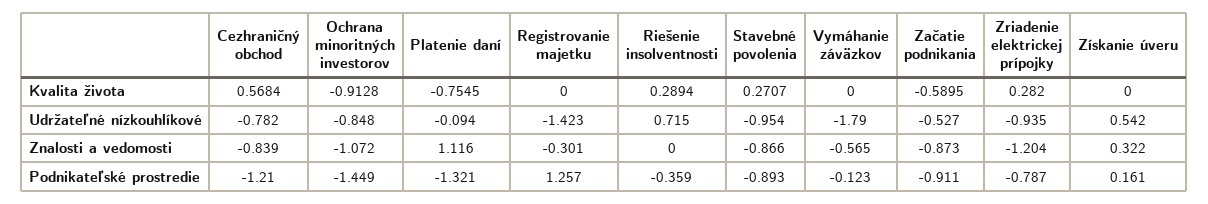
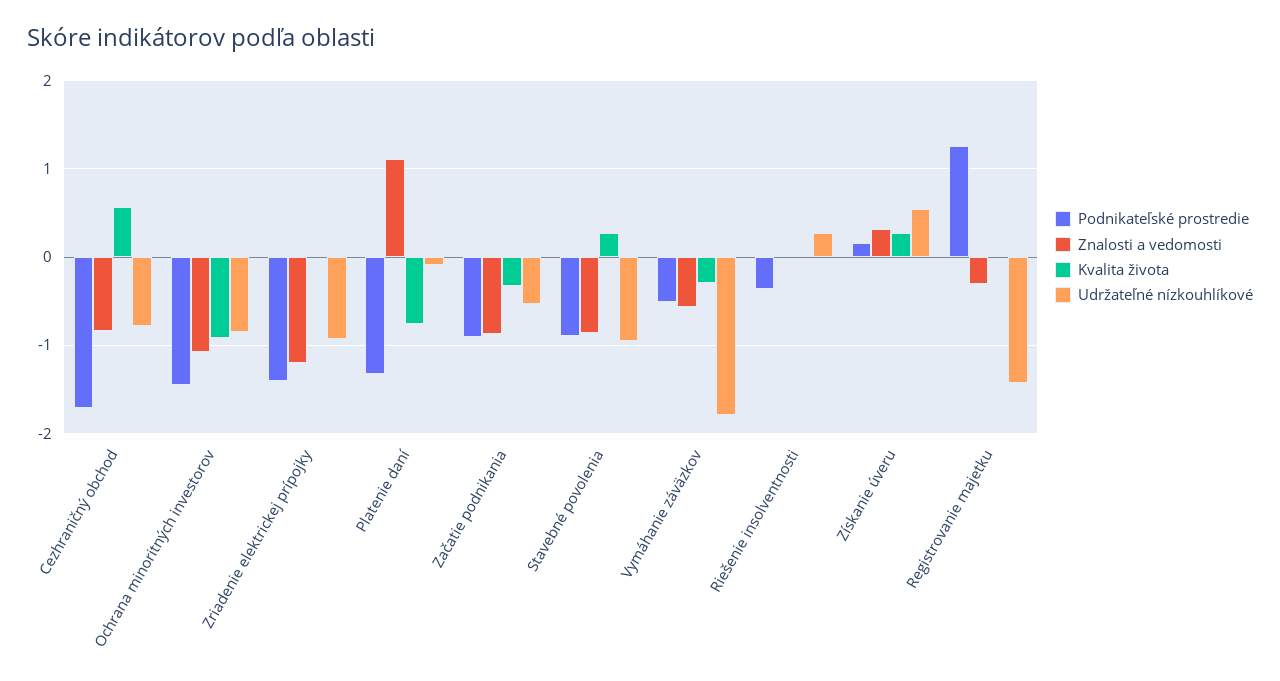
Kvalita života, Riešenie insolventnosti: 0.2894 -> 0
Kvalita života, Vymáhanie záväzkov: 0 -> -0.3
Kvalita života, Začatie podnikania: -0.5895 -> -0.3
Kvalita života, Zriadenie elektrickej prípojky: 0.282 -> 0
Kvalita života, Získanie úveru: 0 -> 0.3
Udržateľné nízkouhlíkové, Riešenie insolventnosti: 0.715 -> 0.3
Podnikateľské prostredie, Cezhraničný obchod: -1.21 -> -1.7
Podnikateľské prostredie, Vymáhanie záväzkov: -0.123 -> -0.5
Podnikateľské prostredie, Zriadenie elektrickej prípojky: -0.787 -> -1.4

